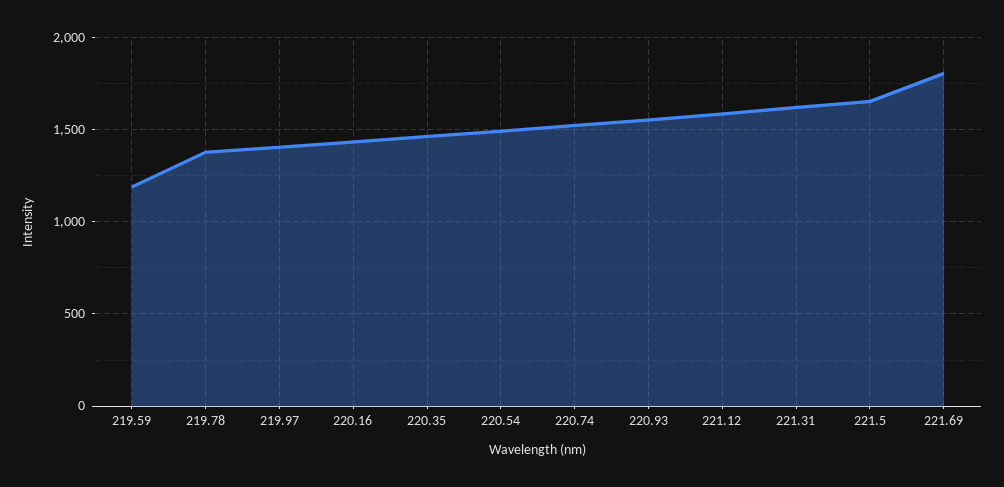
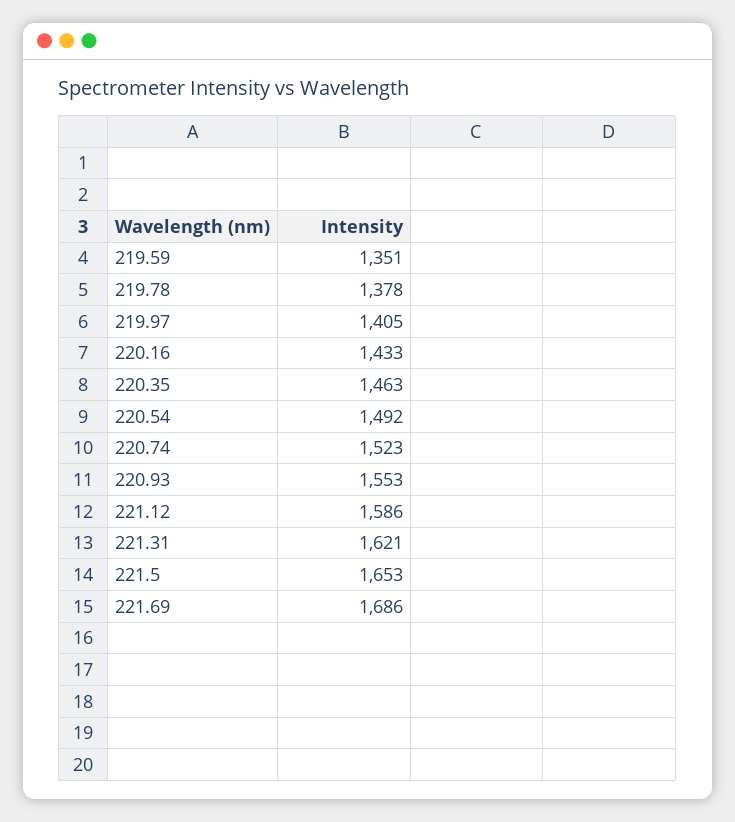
219.59: 1200 -> 1351
221.69: 1800 -> 1686

